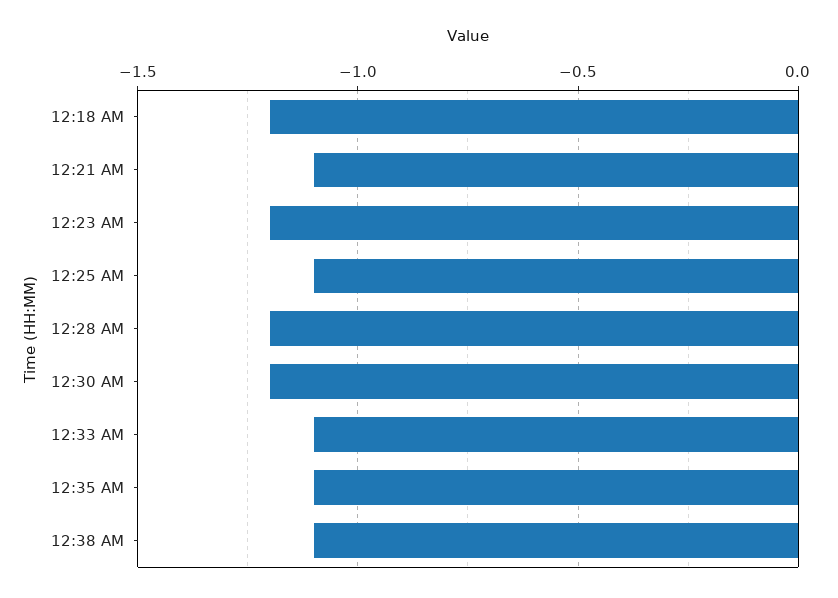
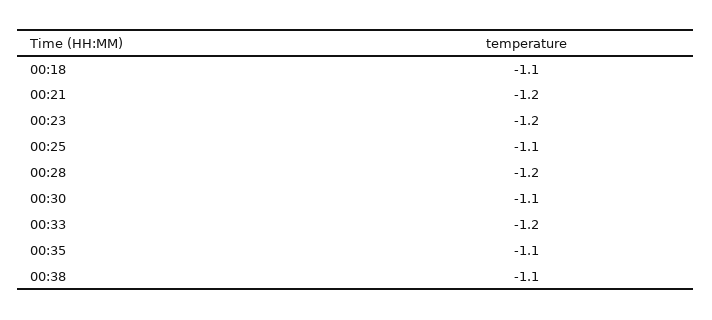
12:18 AM: -1.2 -> -1.1
12:21 AM: -1.1 -> -1.2
12:30 AM: -1.2 -> -1.1
12:33 AM: -1.1 -> -1.2

